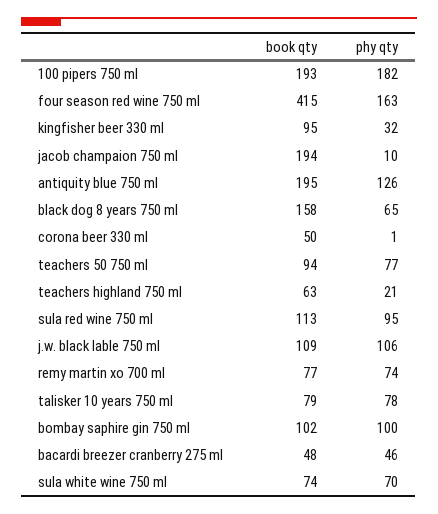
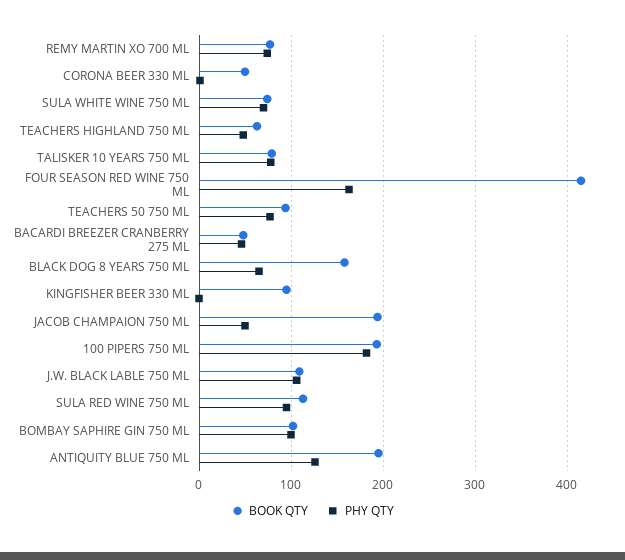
phy qty, kingfisher beer 330 ml: 32 -> 0
phy qty, jacob champaion 750 ml: 10 -> 50
phy qty, teachers highland 750 ml: 21 -> 50

